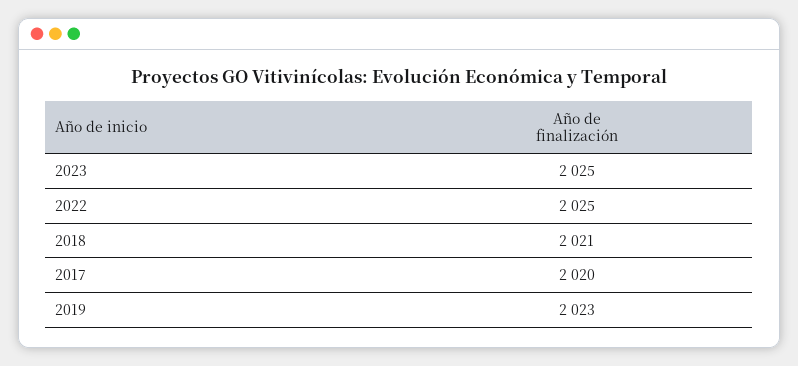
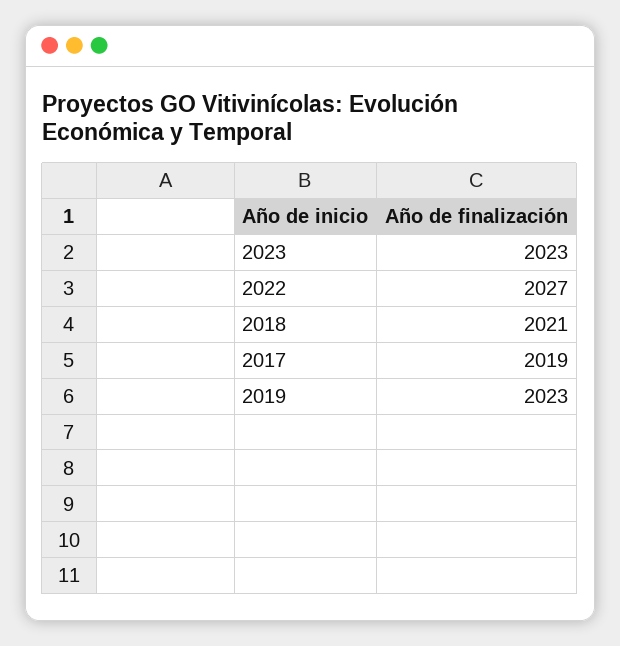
2023: 2025 -> 2023
2022: 2025 -> 2027
2017: 2020 -> 2019

